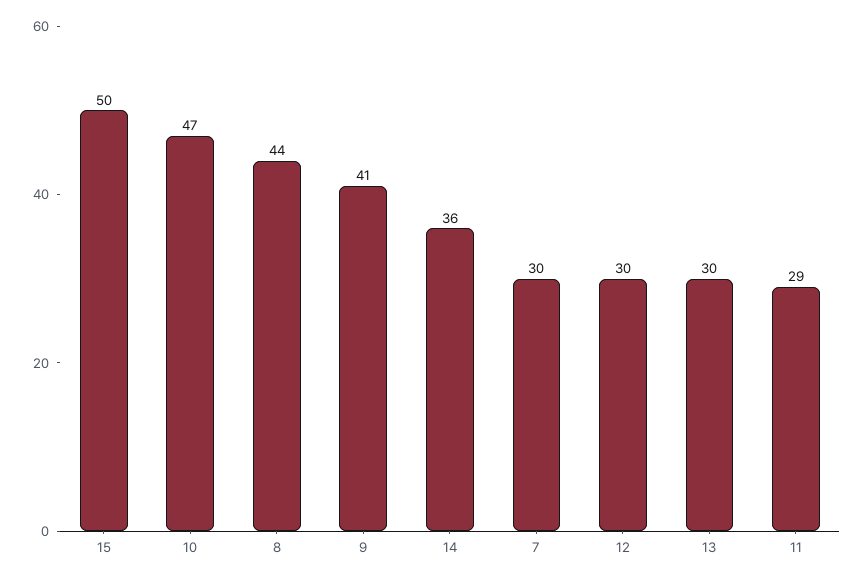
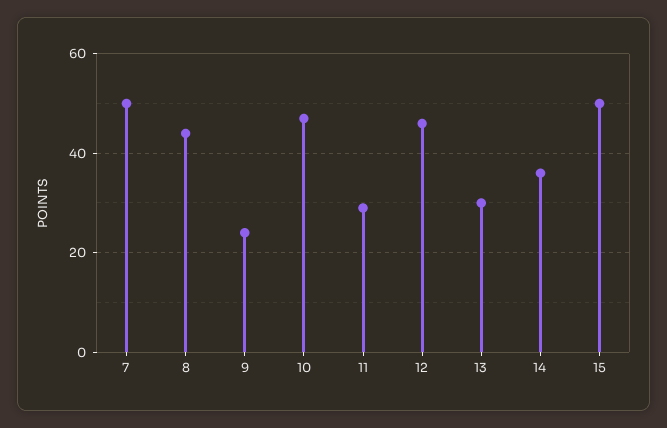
9: 41 -> 25
7: 30 -> 50
12: 30 -> 45

